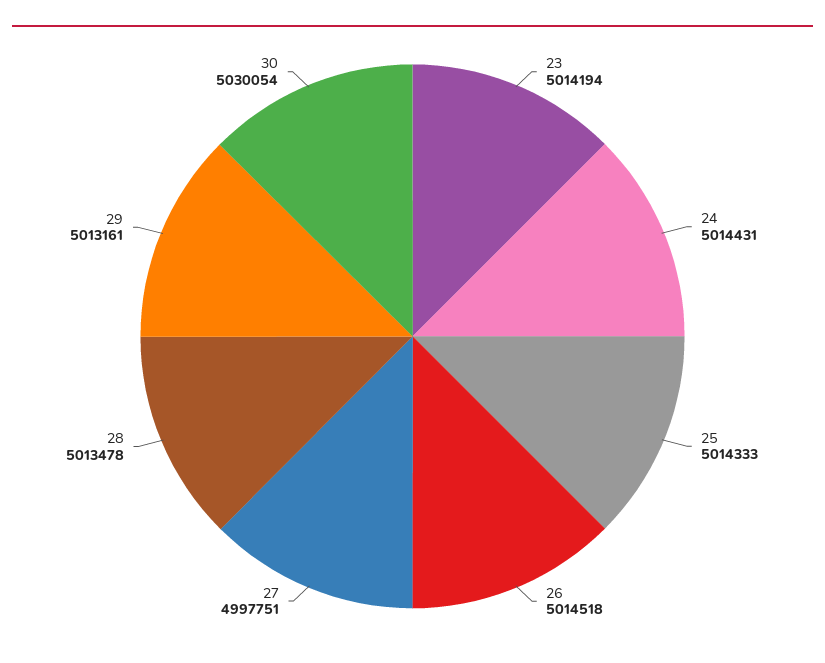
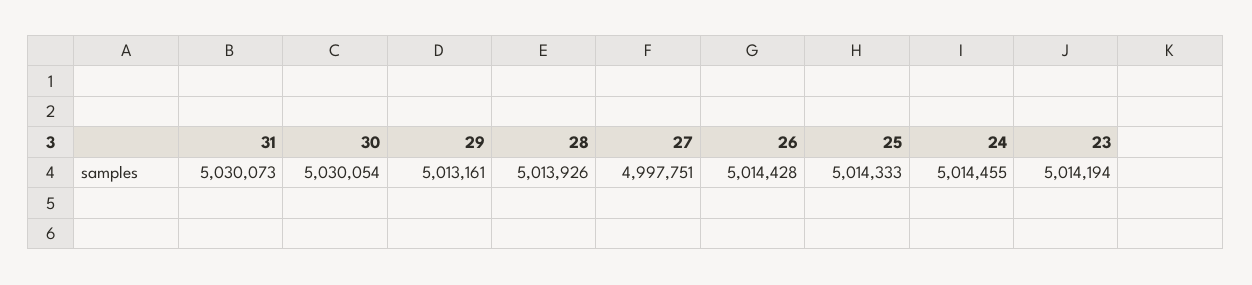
24: 5014431 -> 5014455
26: 5014518 -> 5014428
28: 5013478 -> 5013926
31: none -> 5030073

